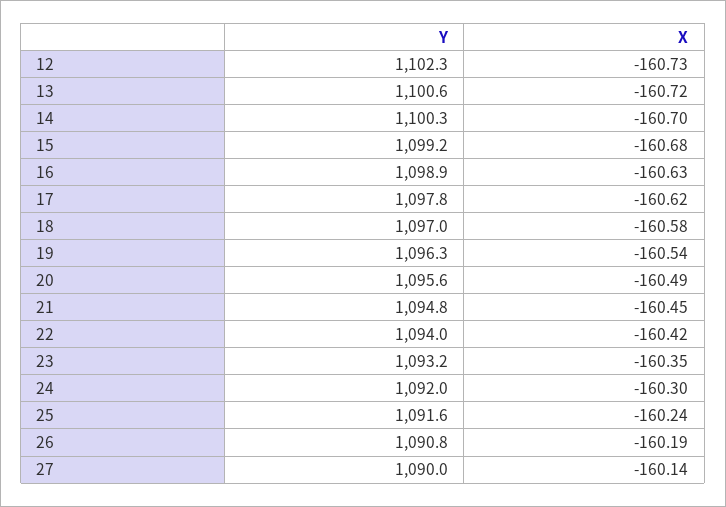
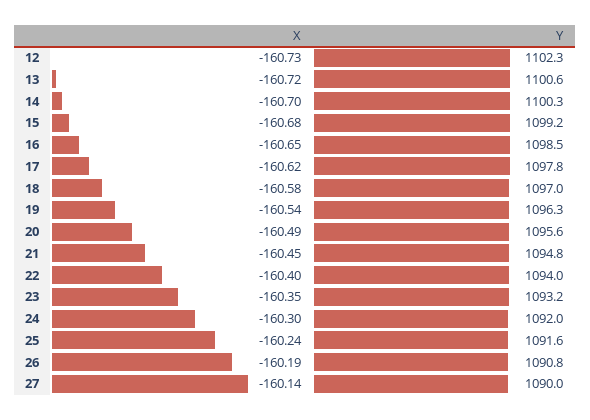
Y, 16: 1098.9 -> 1098.5
X, 16: -160.63 -> -160.65
X, 22: -160.42 -> -160.4

